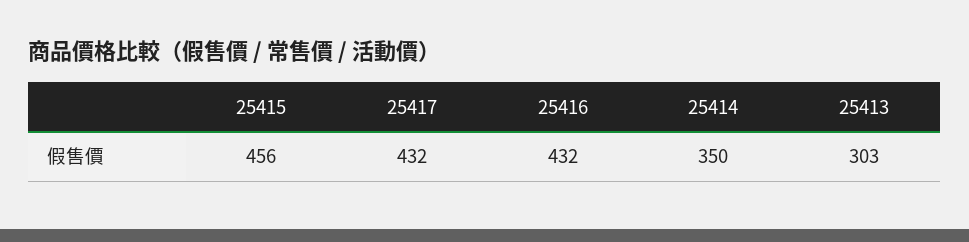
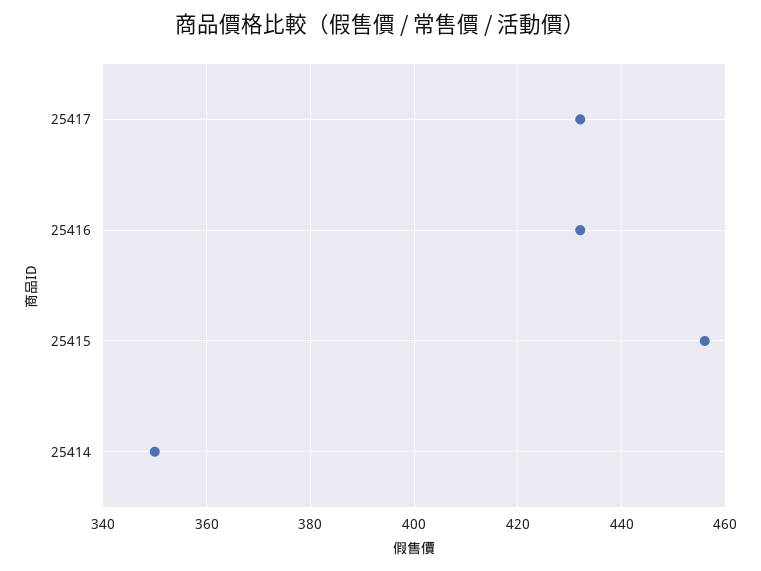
25413: 303 -> none

